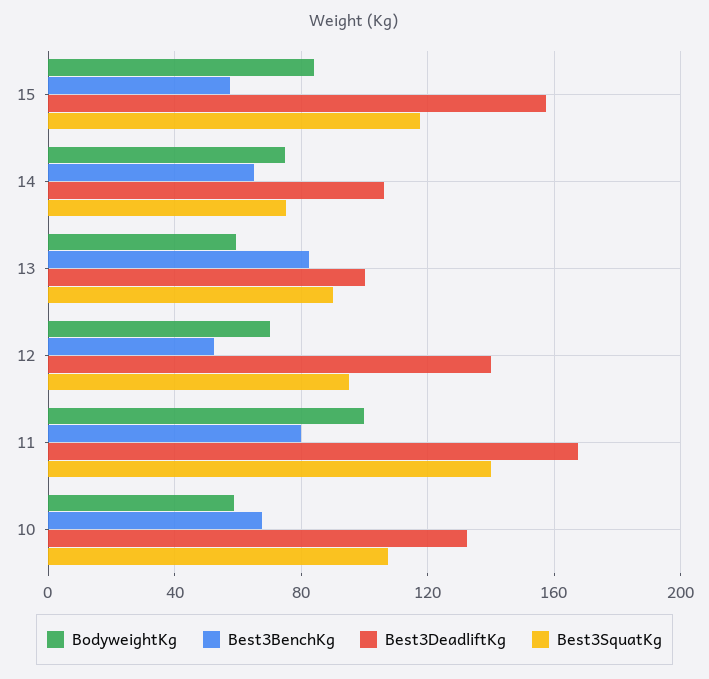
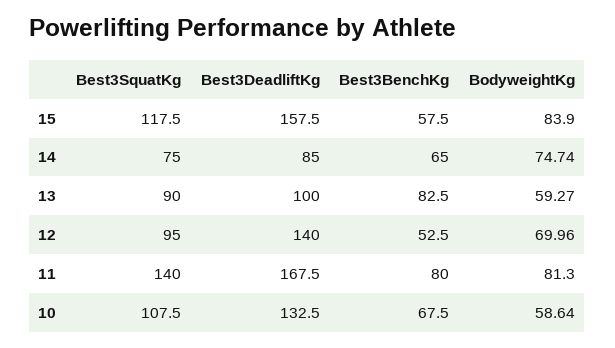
Best3DeadliftKg, 14: 105 -> 85
BodyweightKg, 11: 100 -> 81.3

